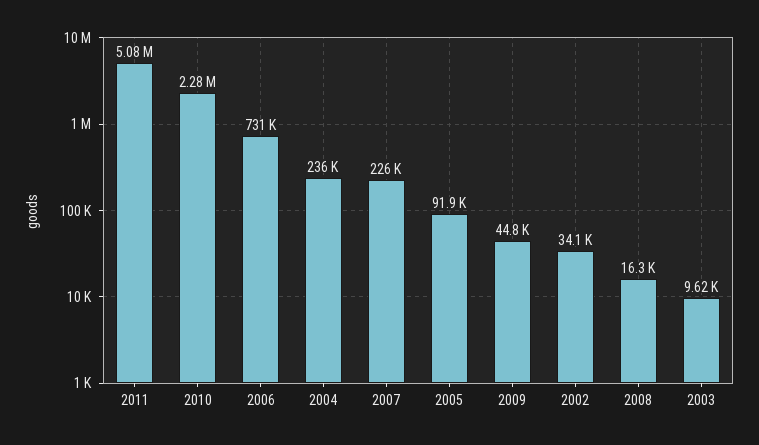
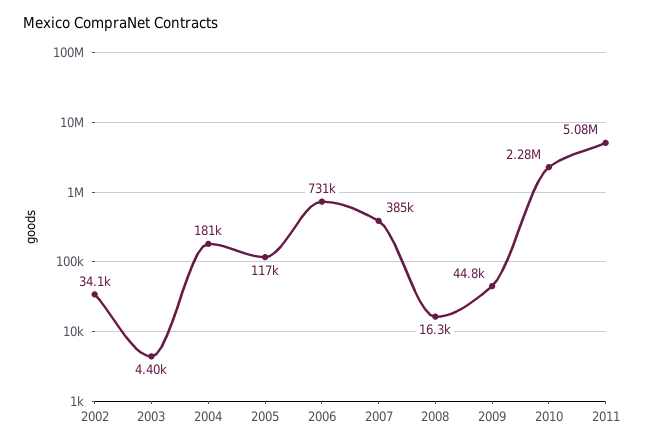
2004: 236000 -> 181000
2007: 226000 -> 385000
2005: 91900 -> 117000
2003: 9620 -> 4400

